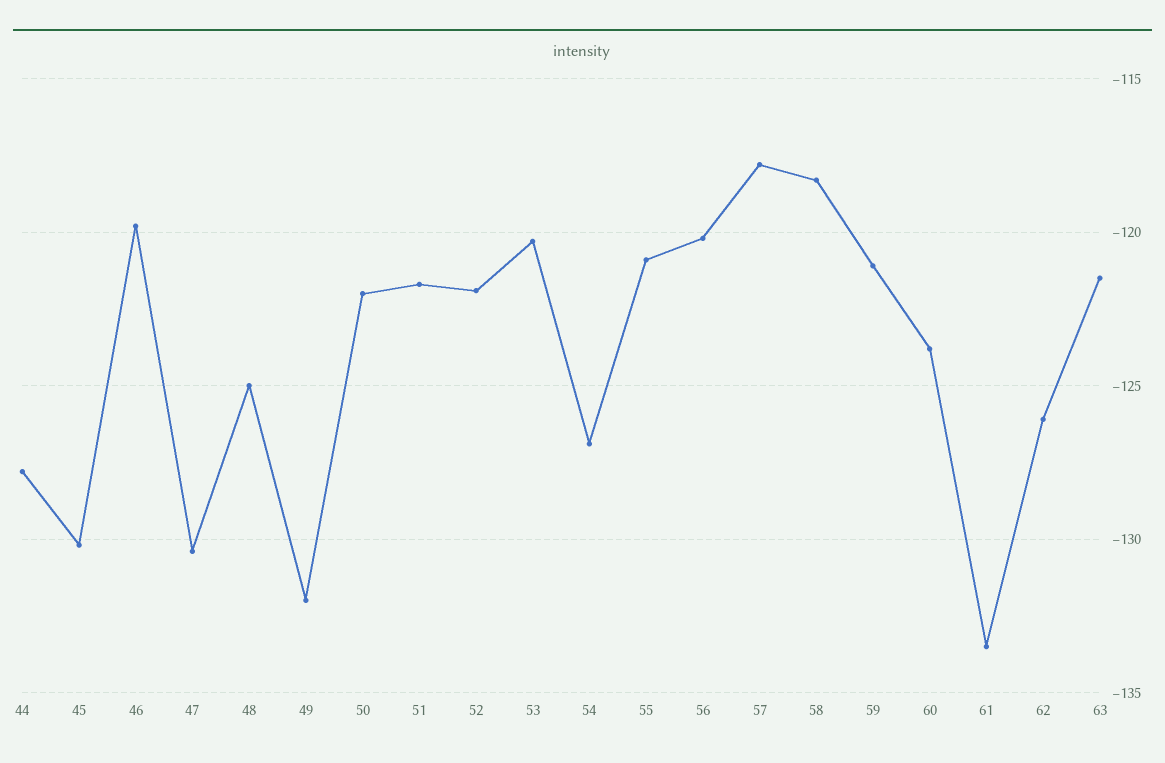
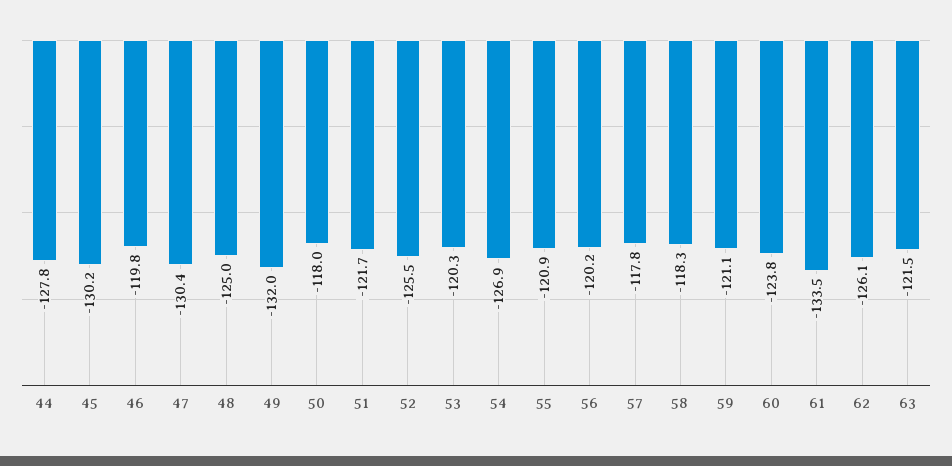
50: -122 -> -118
52: -122 -> -125.5

